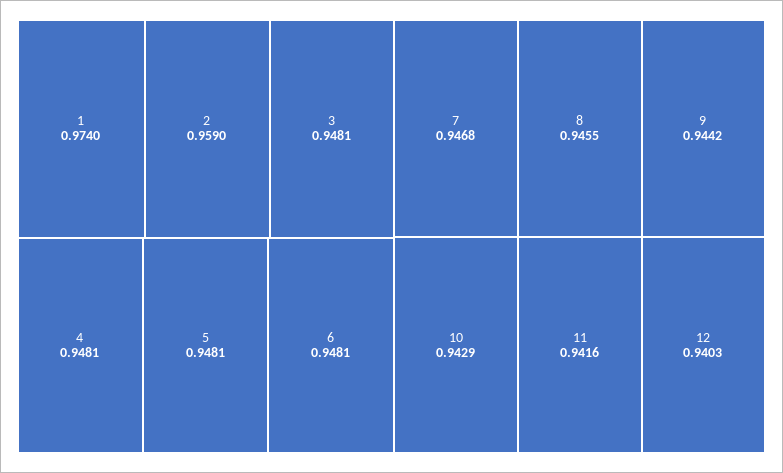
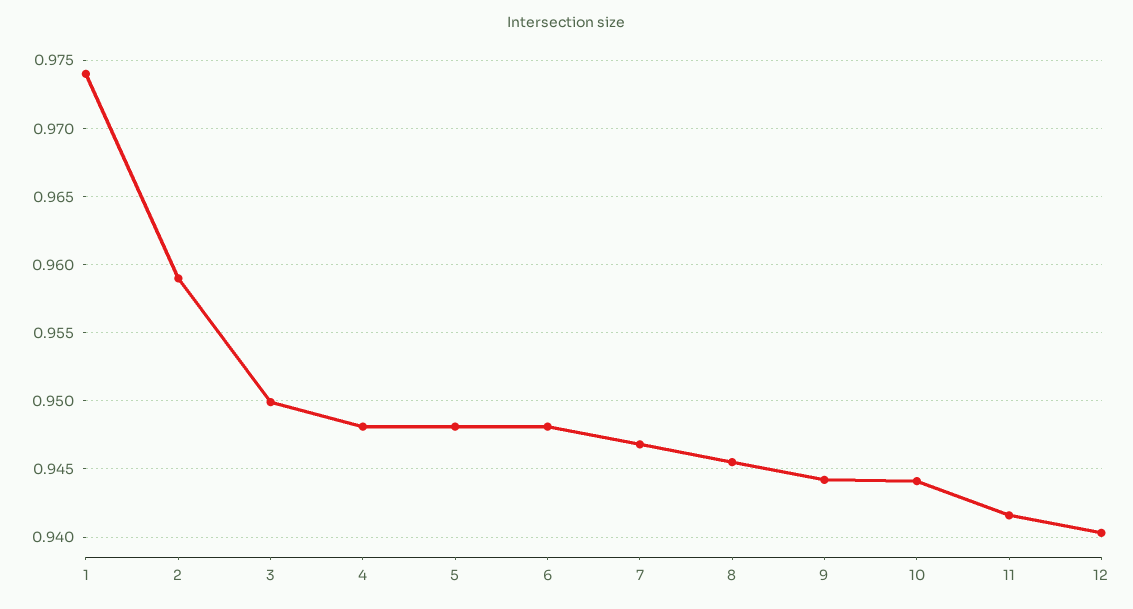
3: 0.9481 -> 0.95
10: 0.9429 -> 0.944

